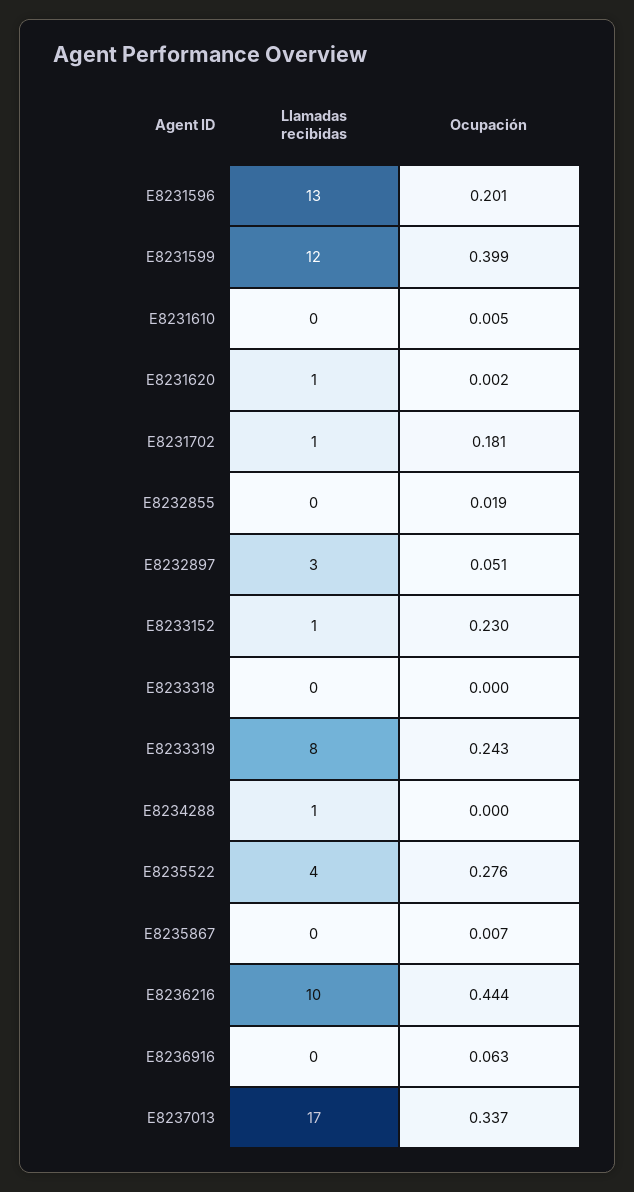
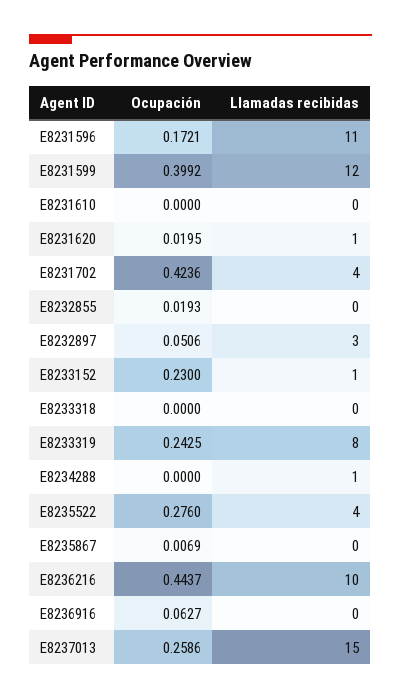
Llamadas recibidas, E8231596: 13 -> 11
Ocupación, E8231596: 0.201 -> 0.1721
Ocupación, E8231610: 0.005 -> 0
Ocupación, E8231620: 0.002 -> 0.0195
Llamadas recibidas, E8231702: 1 -> 4
Ocupación, E8231702: 0.181 -> 0.4236
Llamadas recibidas, E8237013: 17 -> 15
Ocupación, E8237013: 0.337 -> 0.2586

